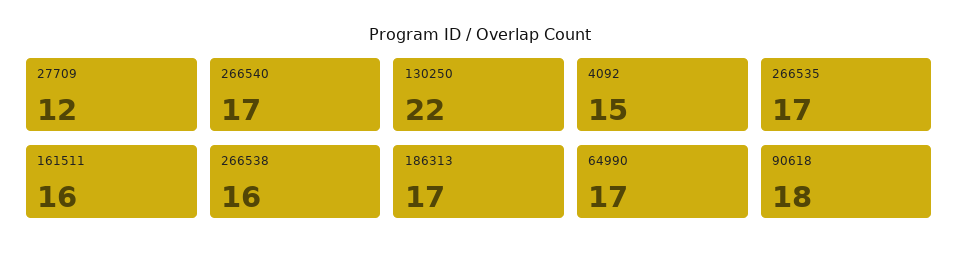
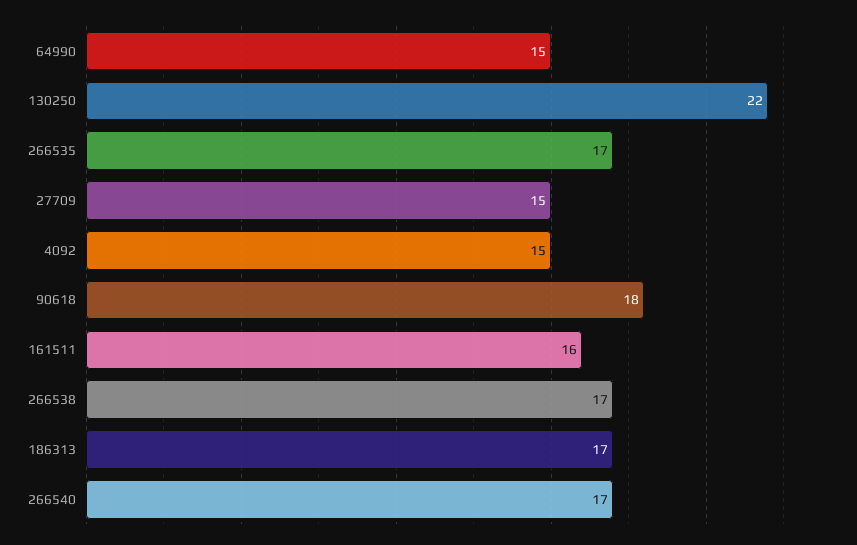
27709: 12 -> 15
266538: 16 -> 17
64990: 17 -> 15

